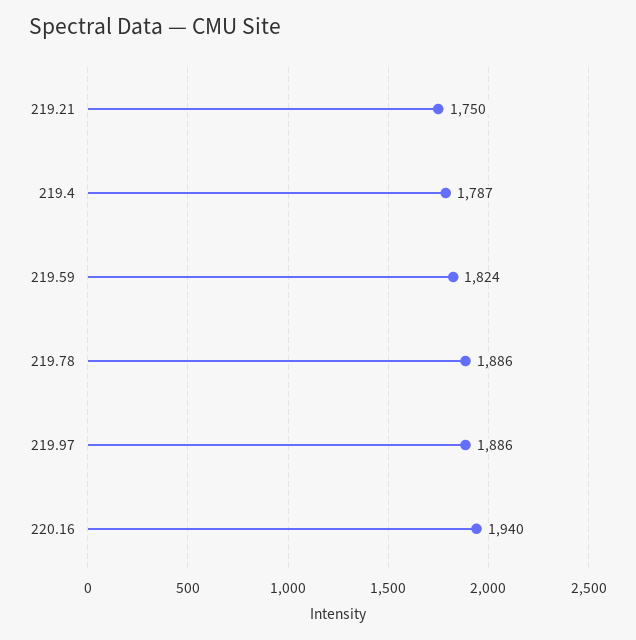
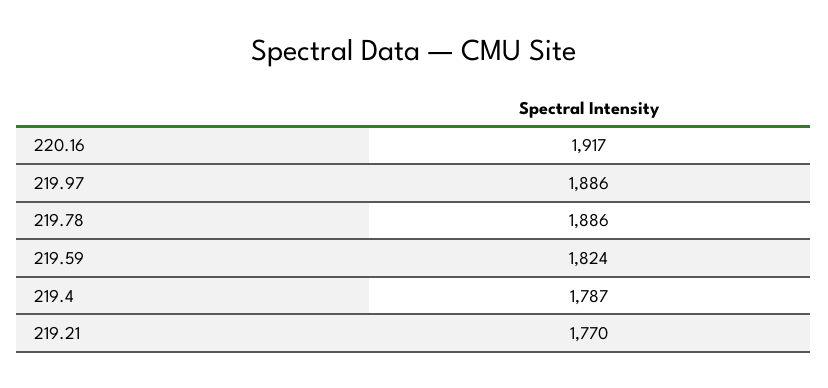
219.21: 1750 -> 1770
220.16: 1940 -> 1917

